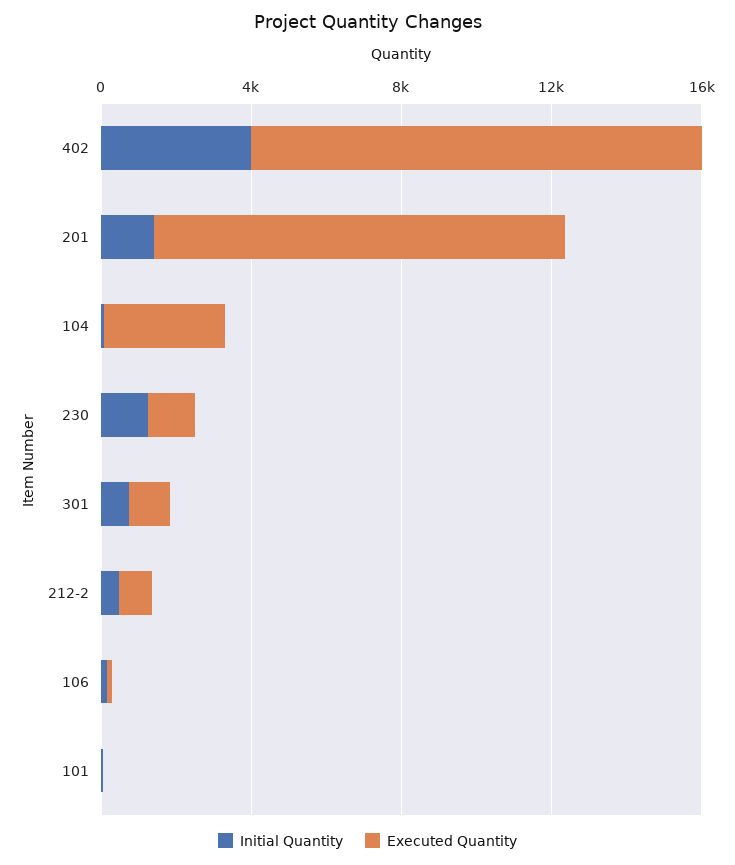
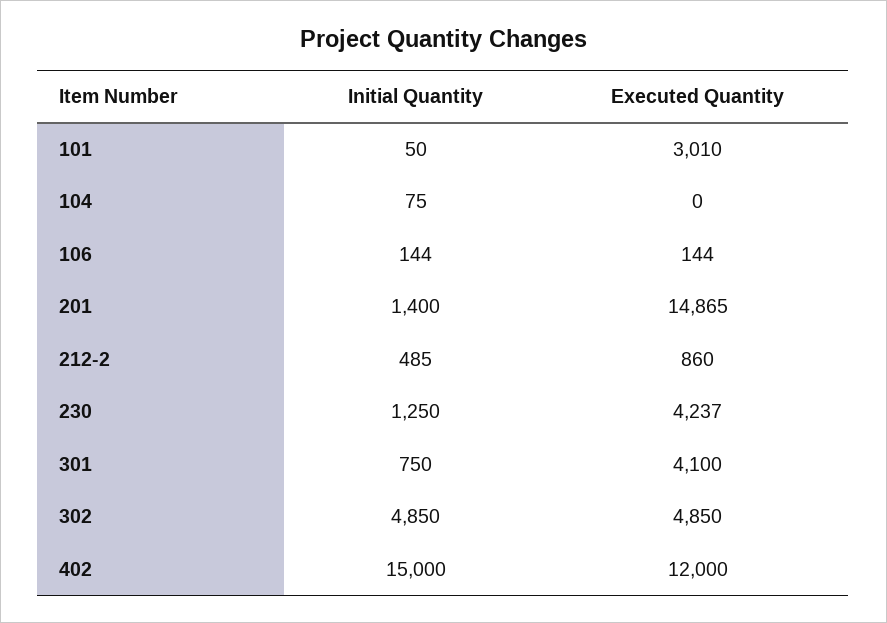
Initial Quantity, 402: 4000 -> 15000
Executed Quantity, 201: 11000 -> 14865
Executed Quantity, 104: 3000 -> 0
Executed Quantity, 230: 1000 -> 4237
Executed Quantity, 301: 1000 -> 4100
Executed Quantity, 101: 0 -> 3010
Initial Quantity, 302: none -> 4850
Executed Quantity, 302: none -> 4850

